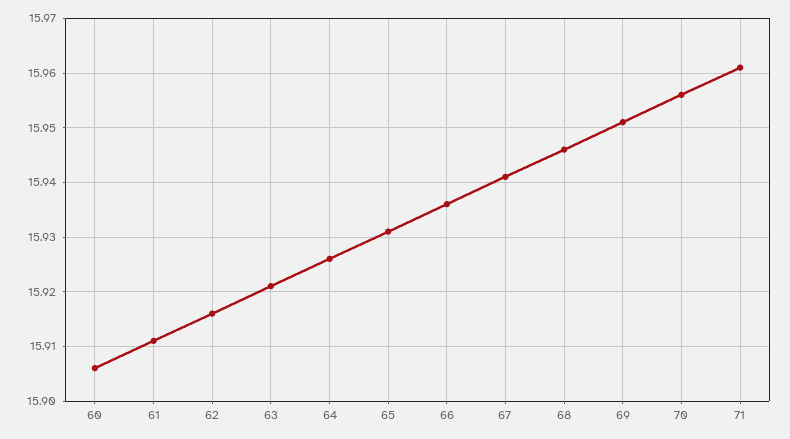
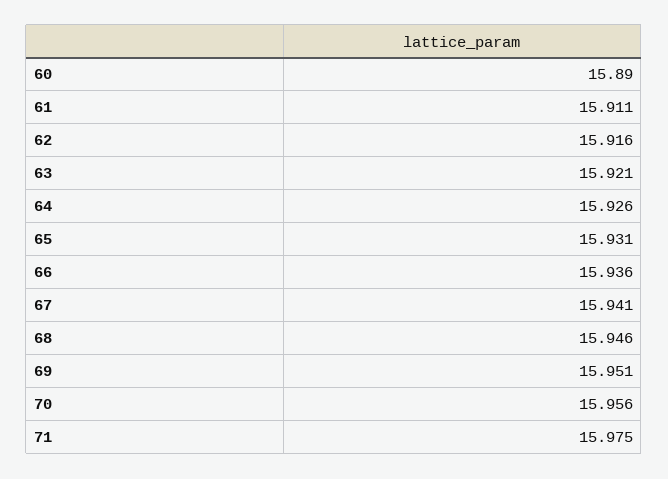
60: 15.905 -> 15.89
71: 15.96 -> 15.975

